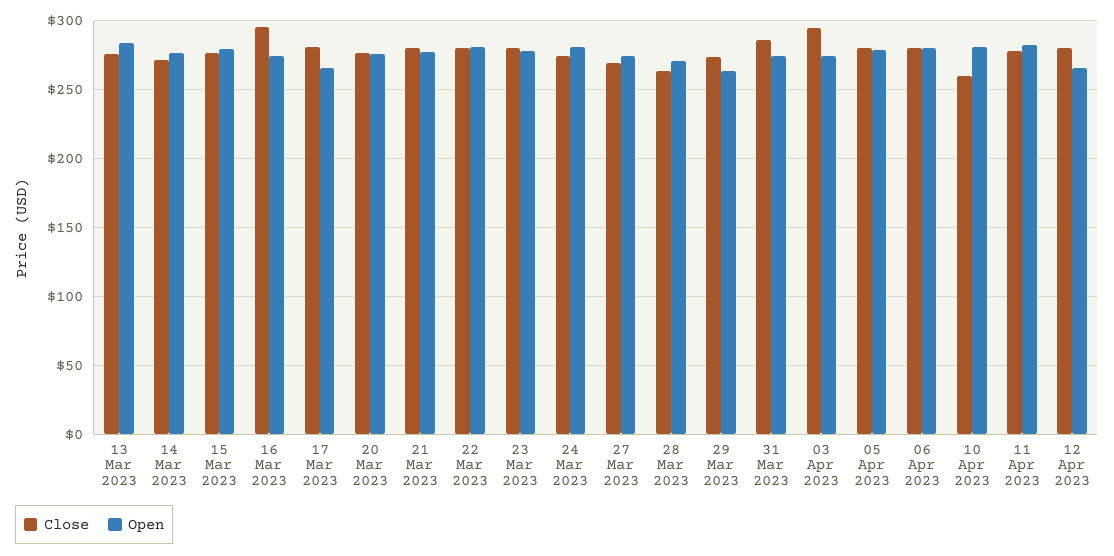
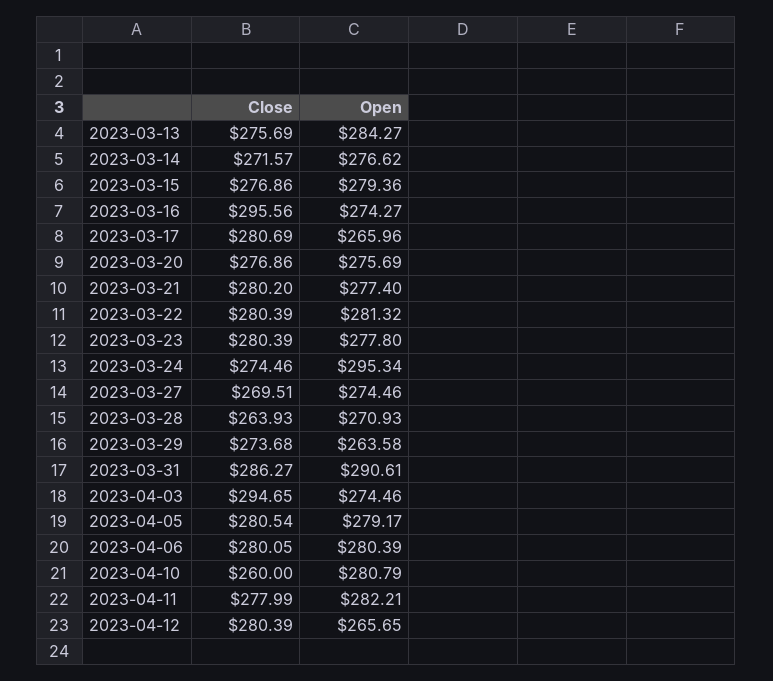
Open, 24 Mar 2023: 280 -> 295.34
Open, 31 Mar 2023: 275 -> 290.61

